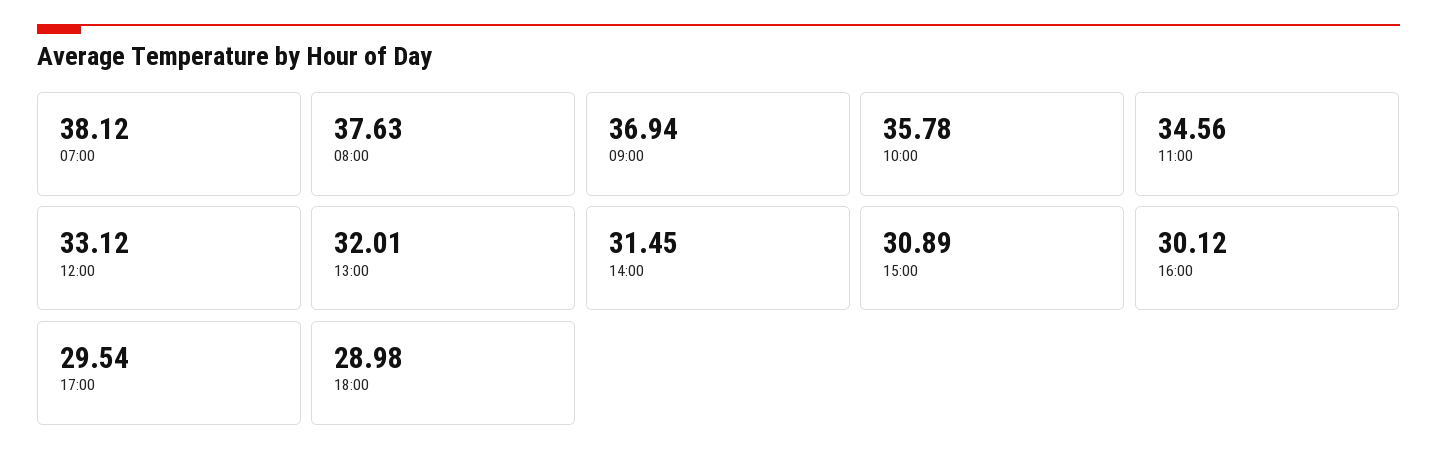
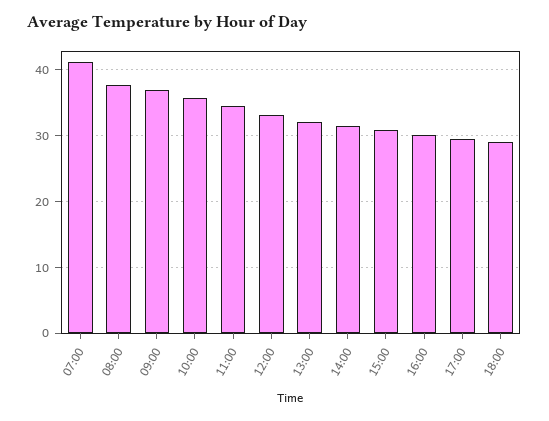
07:00: 38.12 -> 41

